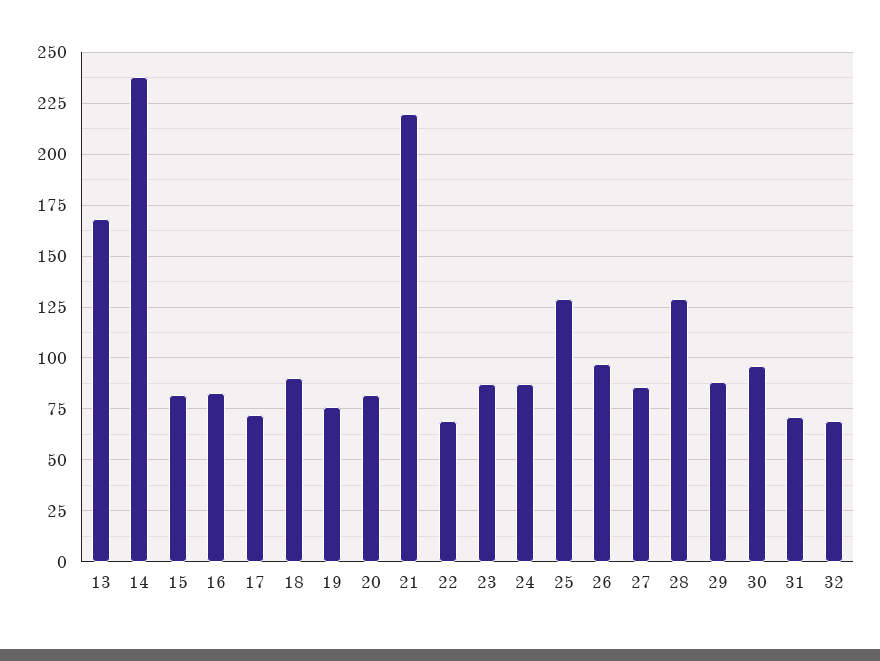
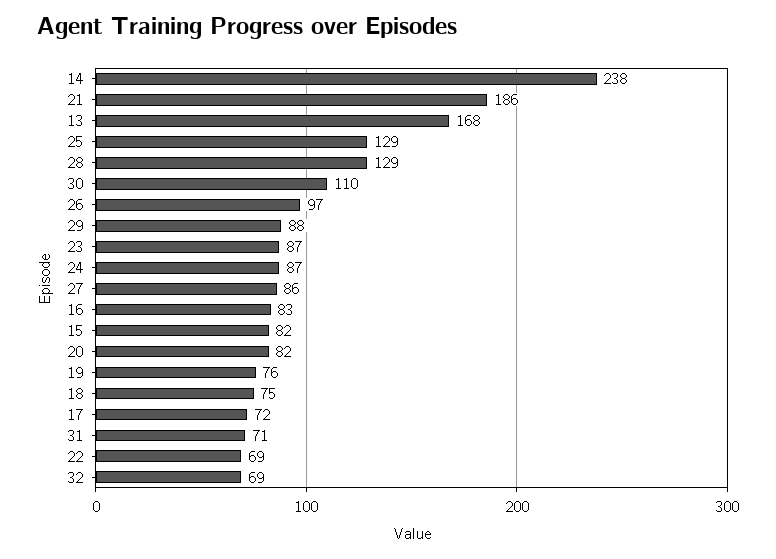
18: 90 -> 75
21: 220 -> 186
30: 95 -> 110

